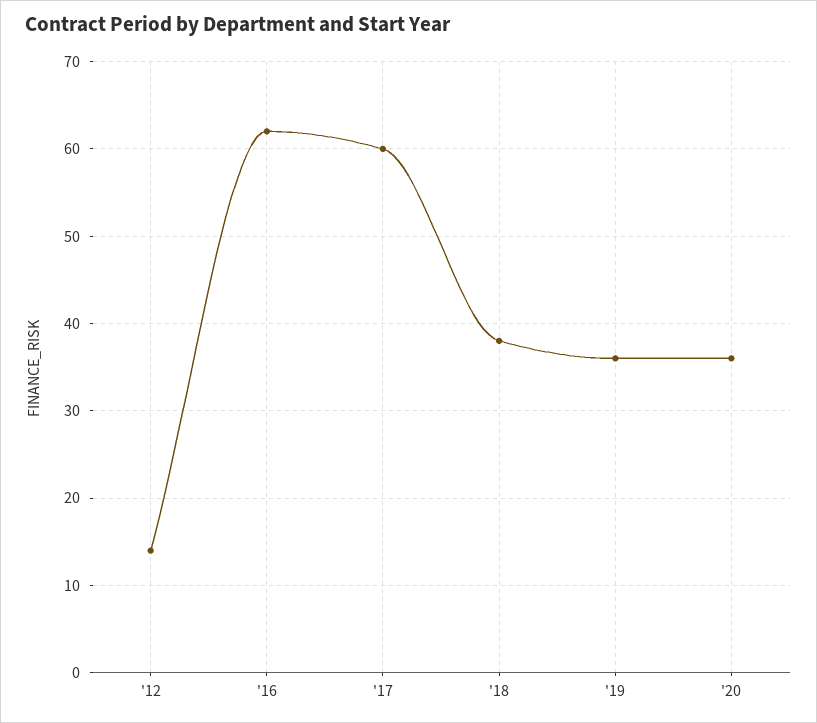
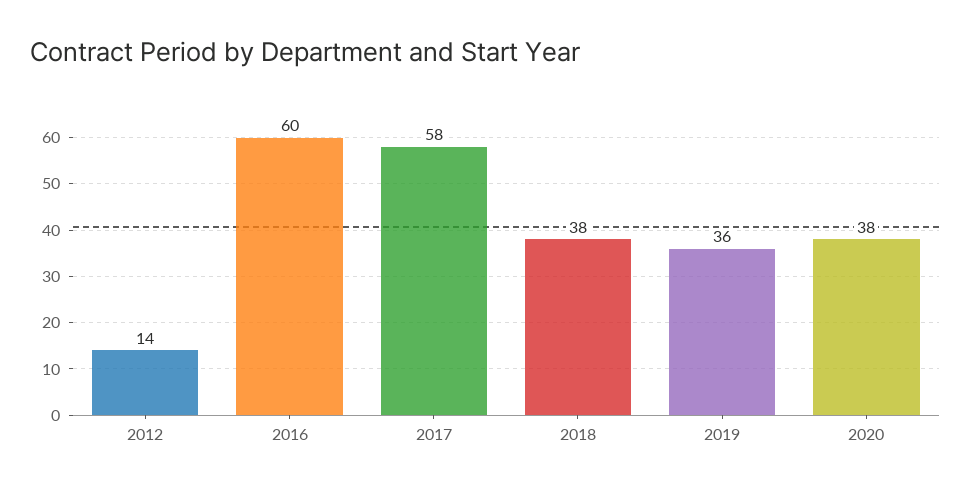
'16: 62 -> 60
'17: 60 -> 58
'20: 36 -> 38

